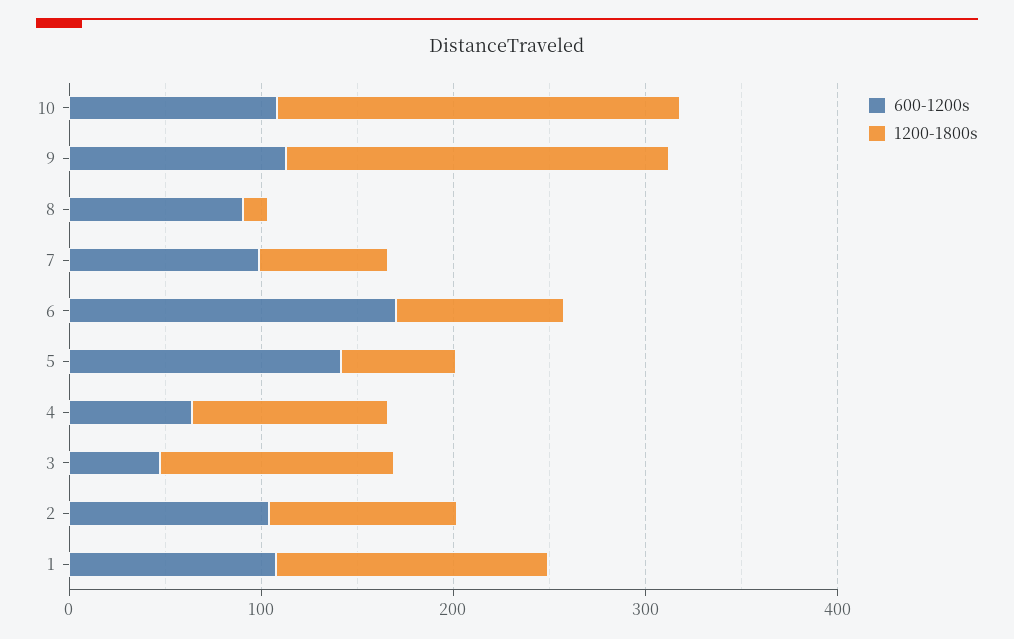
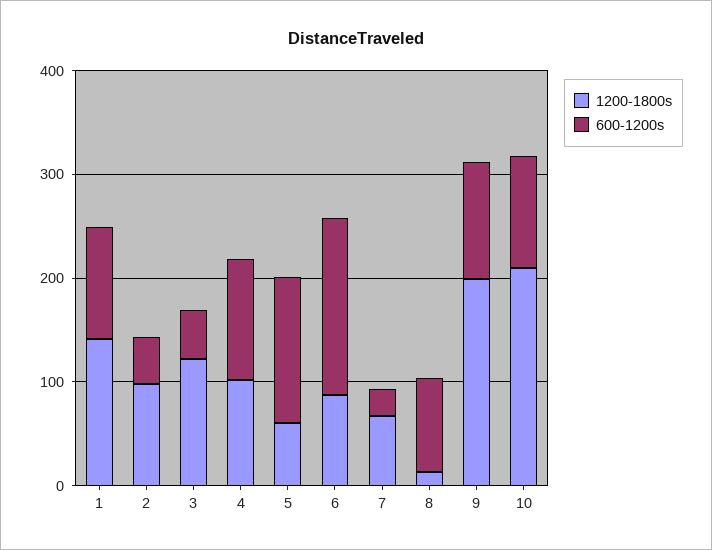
600-1200s, 7: 100 -> 20
600-1200s, 4: 60 -> 120
600-1200s, 2: 100 -> 40

